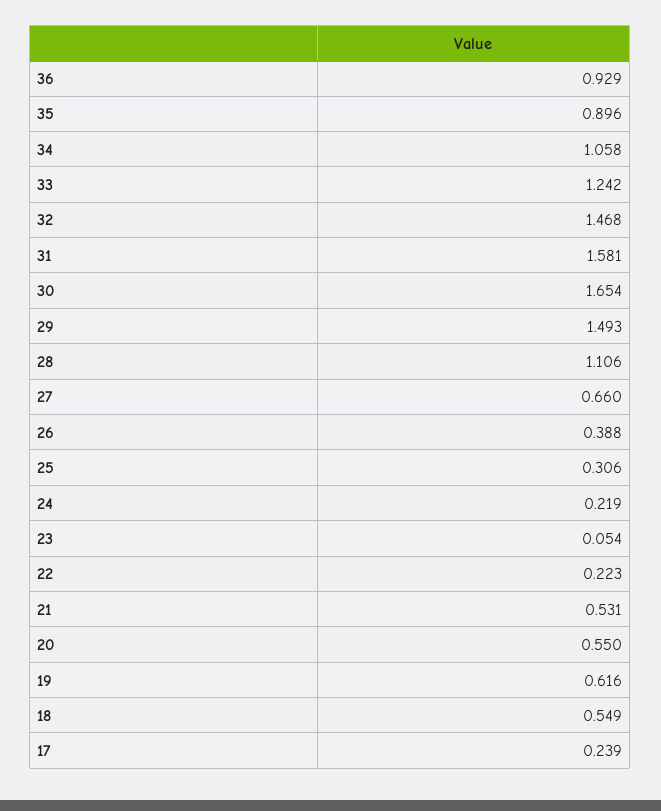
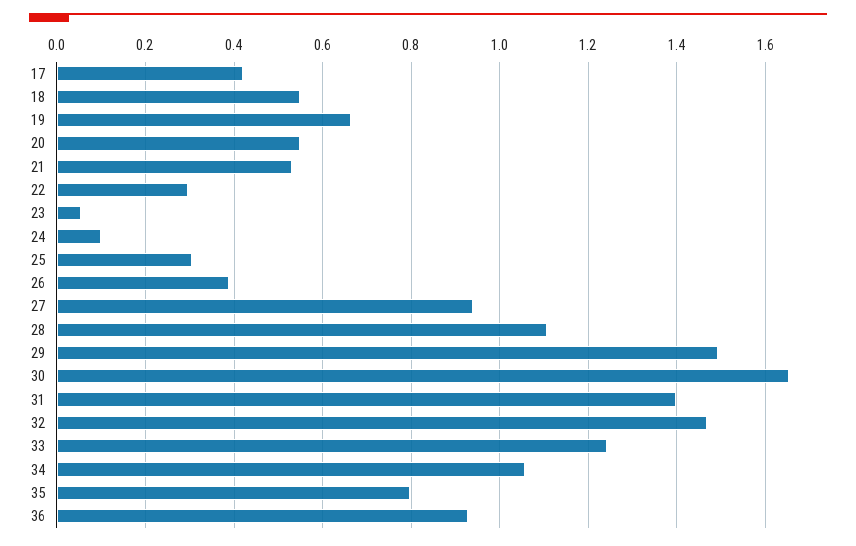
35: 0.896 -> 0.8
31: 1.581 -> 1.4
27: 0.66 -> 0.94
24: 0.219 -> 0.1
22: 0.223 -> 0.3
19: 0.616 -> 0.66
17: 0.239 -> 0.42

